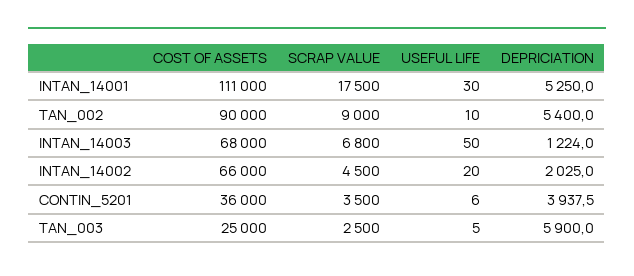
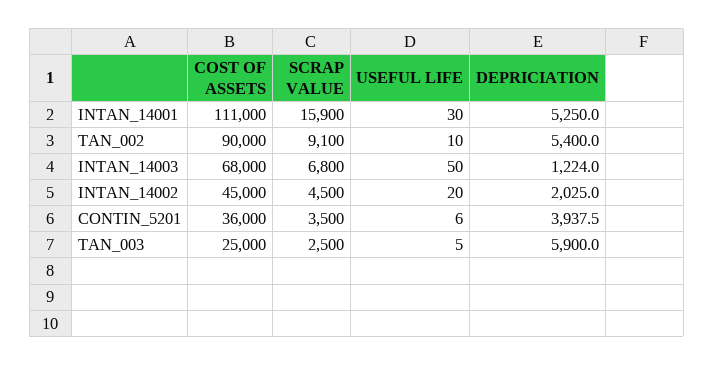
SCRAP VALUE, INTAN_14001: 17500 -> 15900
SCRAP VALUE, TAN_002: 9000 -> 9100
COST OF ASSETS, INTAN_14002: 66000 -> 45000

